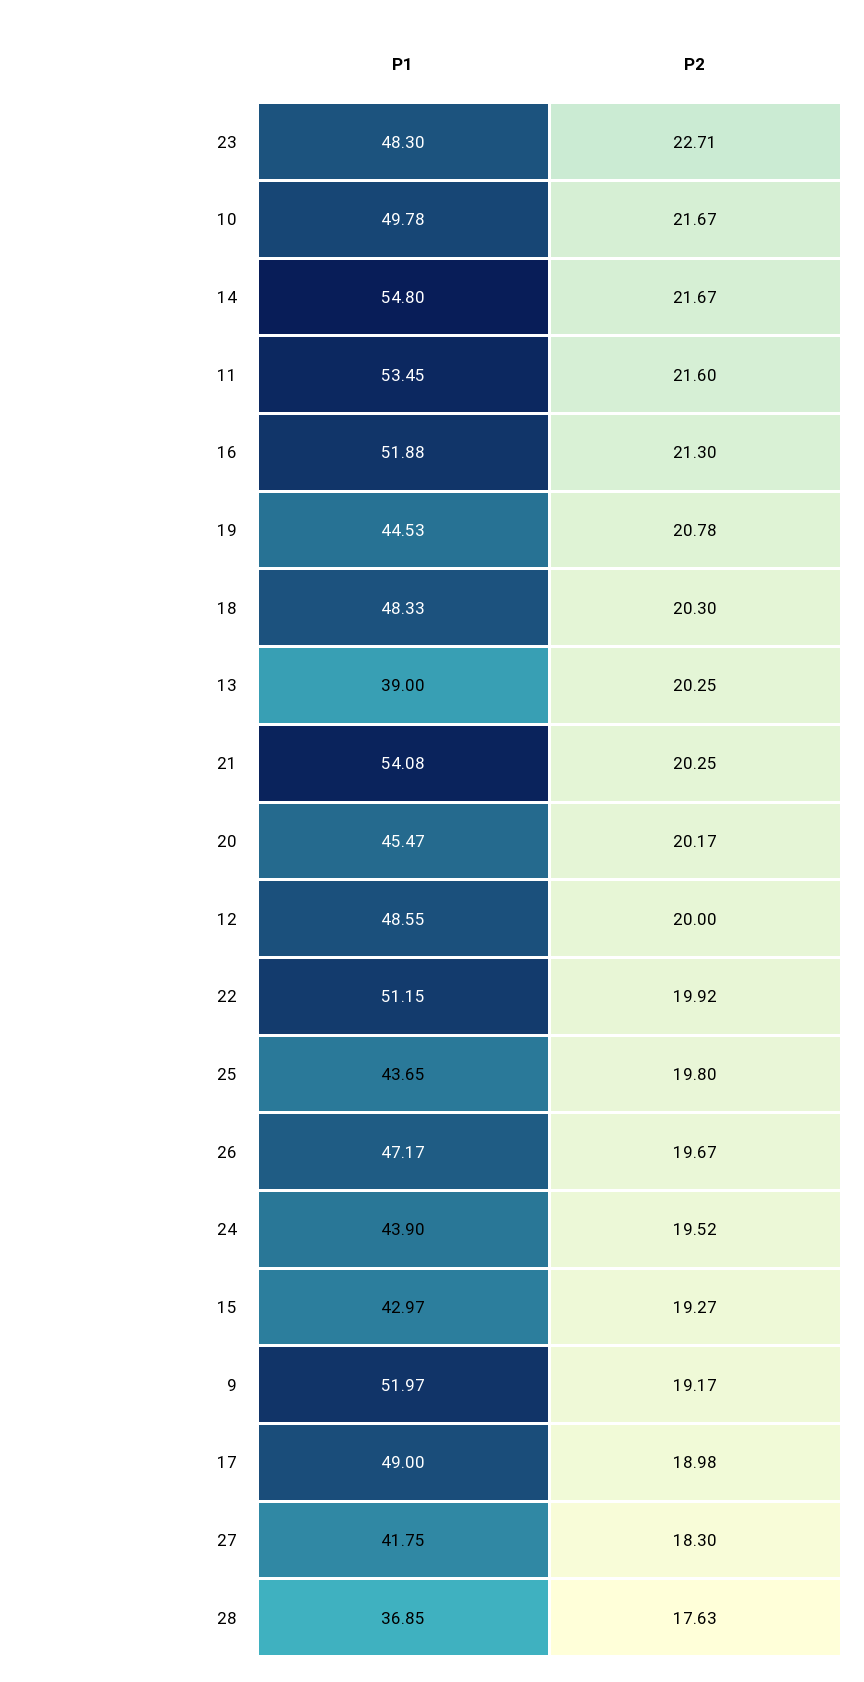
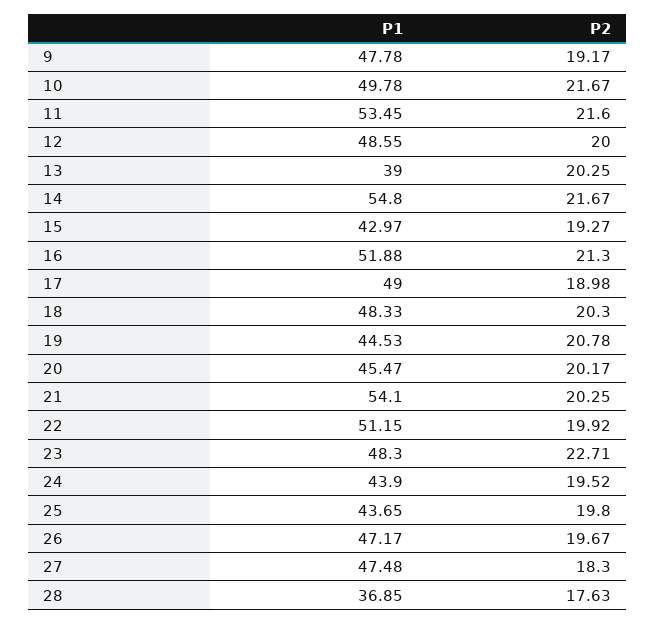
P1, 21: 54.08 -> 54.1
P1, 9: 51.97 -> 47.78
P1, 27: 41.75 -> 47.48

